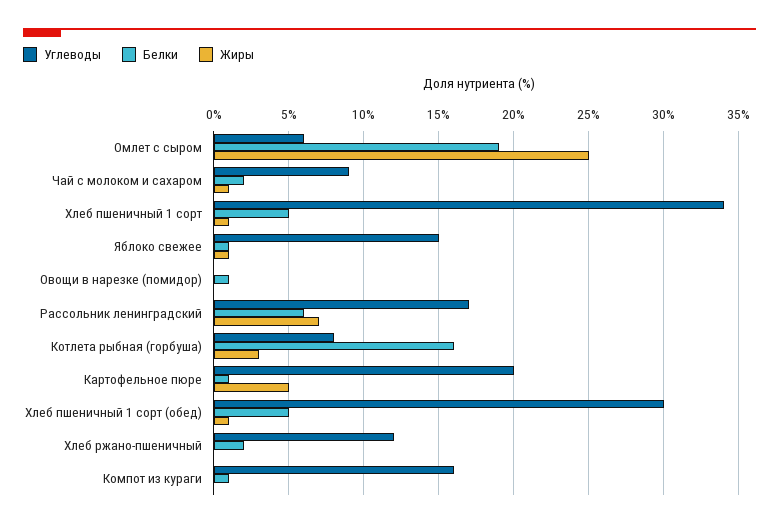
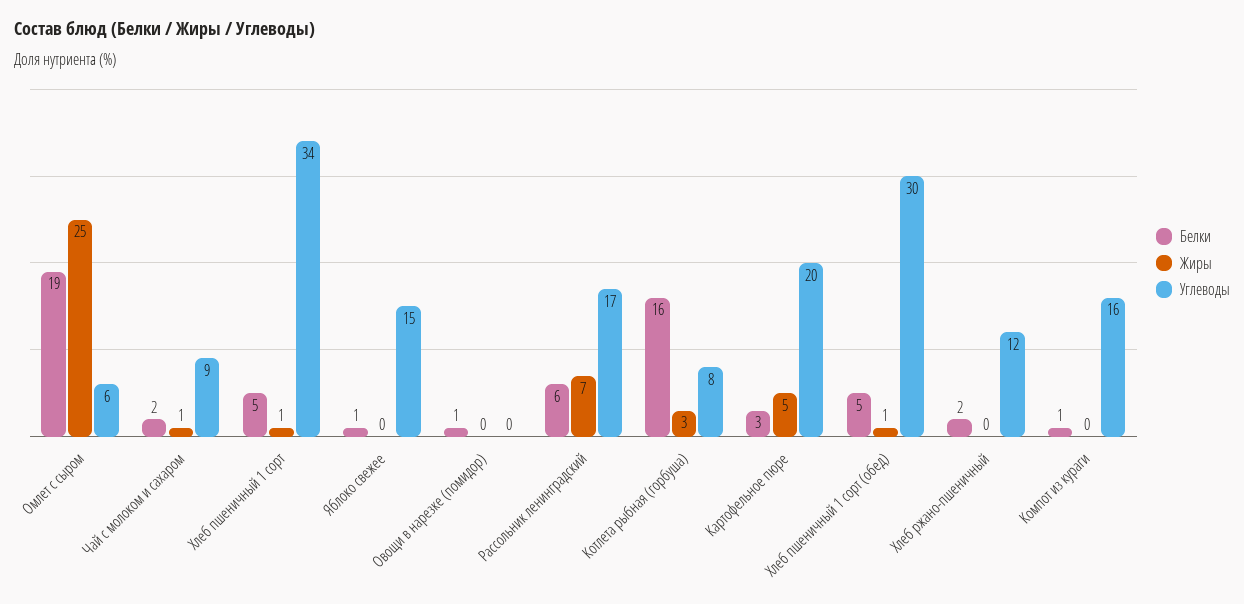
Жиры, Яблоко свежее: 1 -> 0
Белки, Картофельное пюре: 1 -> 3

